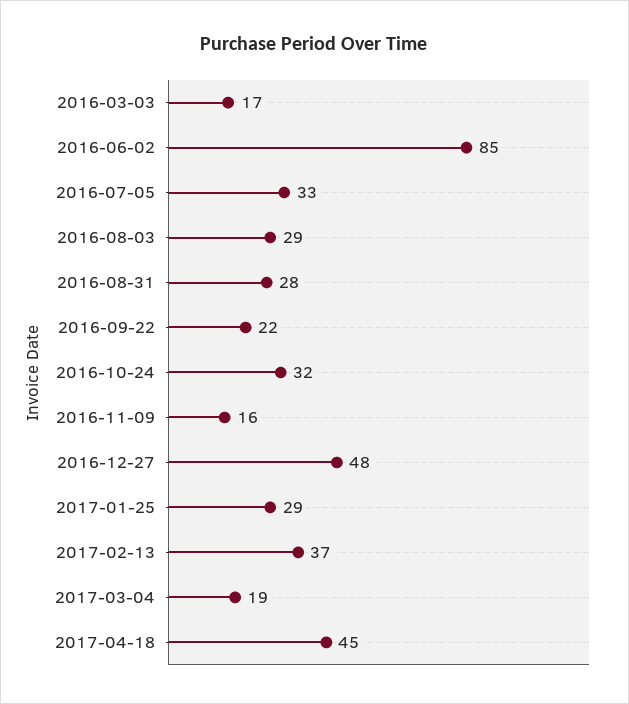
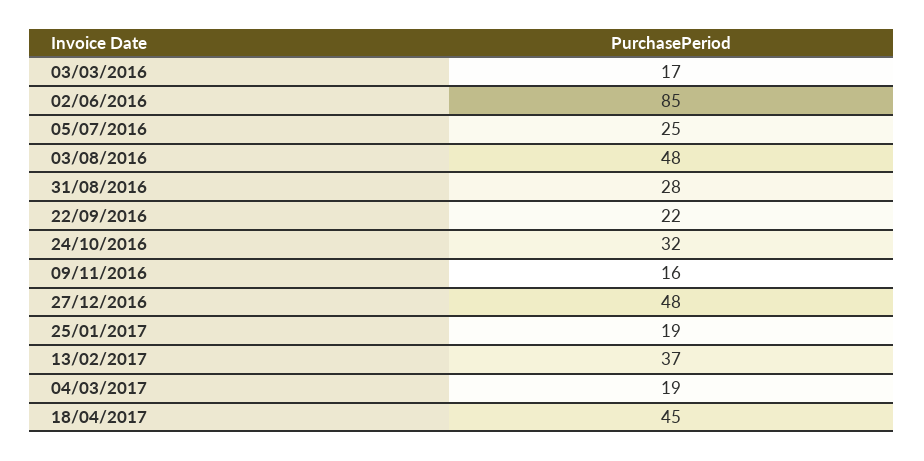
2016-07-05: 33 -> 25
2016-08-03: 29 -> 48
2017-01-25: 29 -> 19

